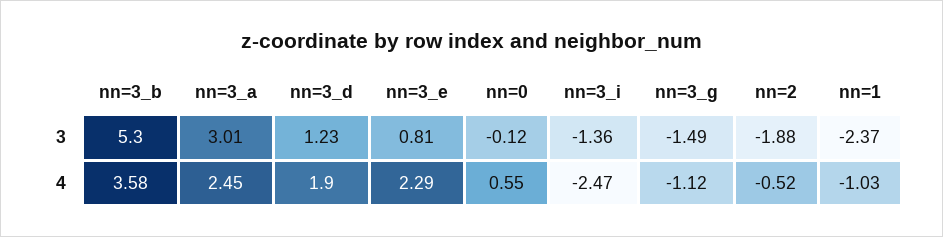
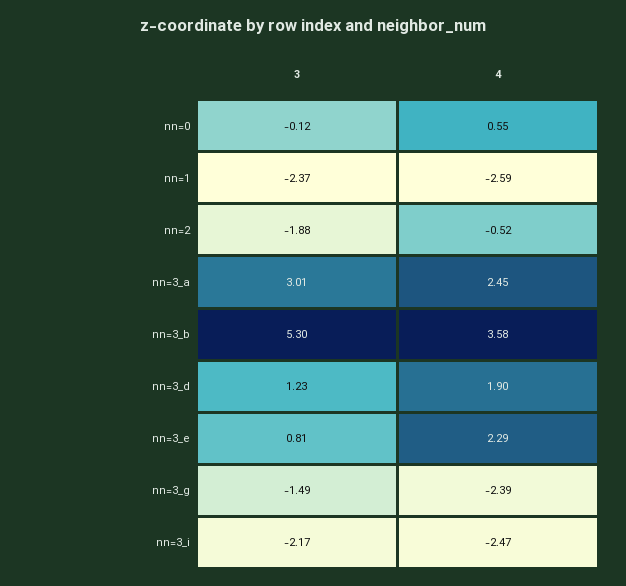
nn=3_i, 3: -1.36 -> -2.17
nn=3_g, 4: -1.12 -> -2.39
nn=1, 4: -1.03 -> -2.59

